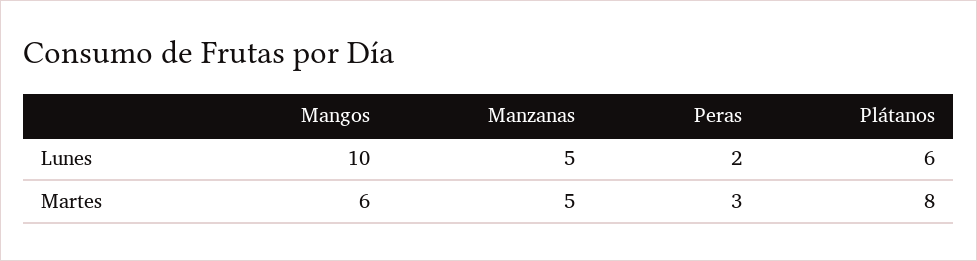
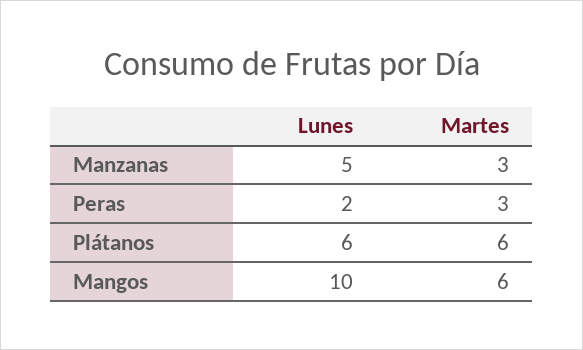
Manzanas, Martes: 5 -> 3
Plátanos, Martes: 8 -> 6

